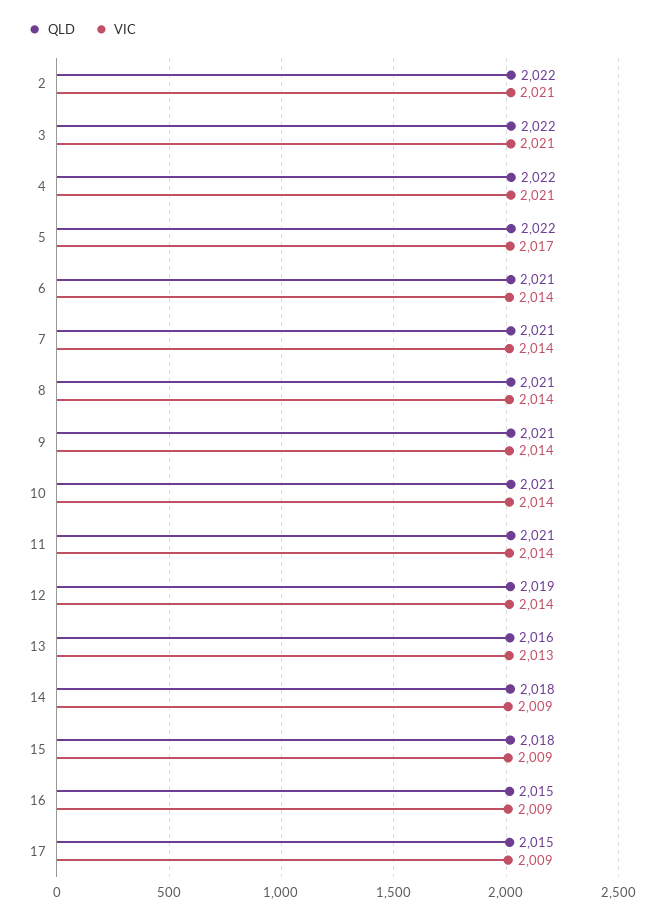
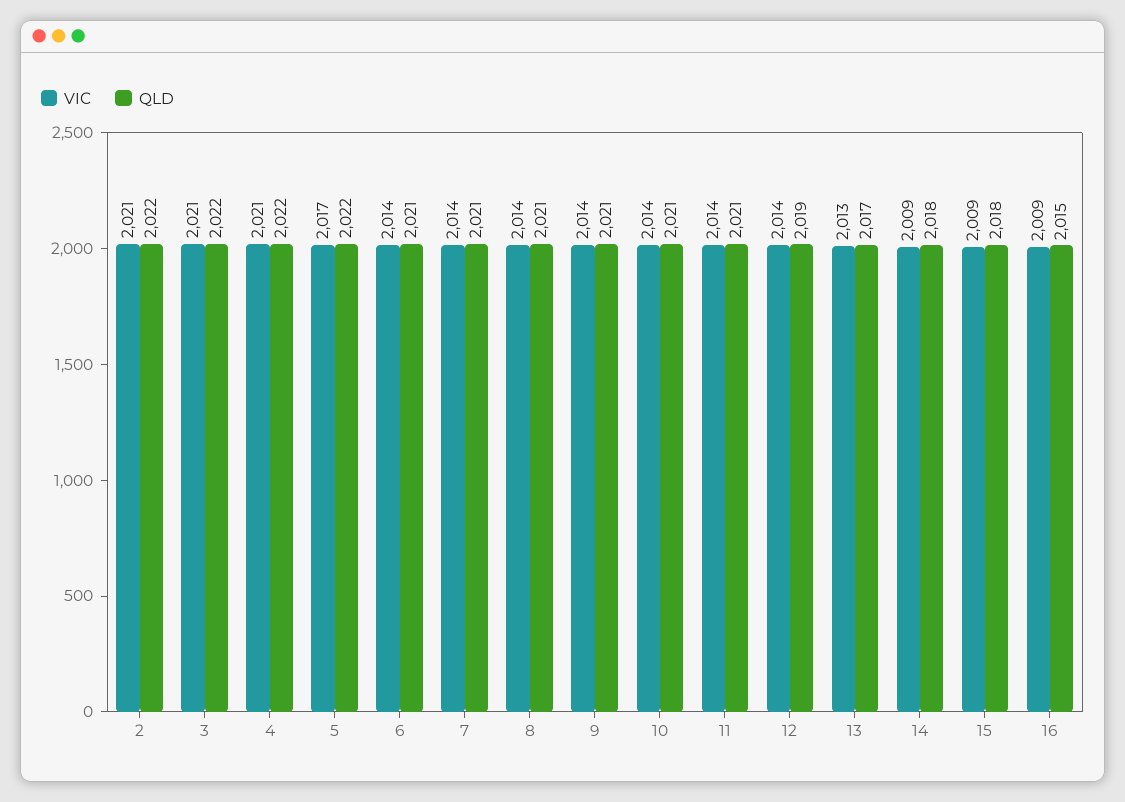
QLD, 13: 2016 -> 2017
QLD, 17: 2015 -> none
VIC, 17: 2009 -> none

